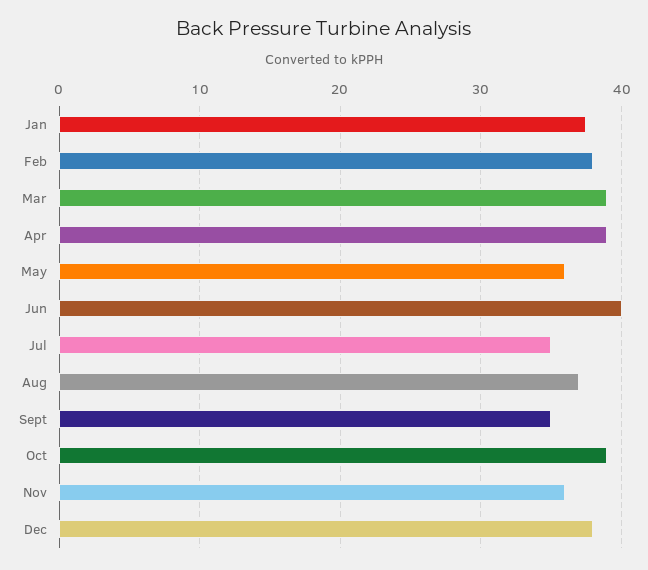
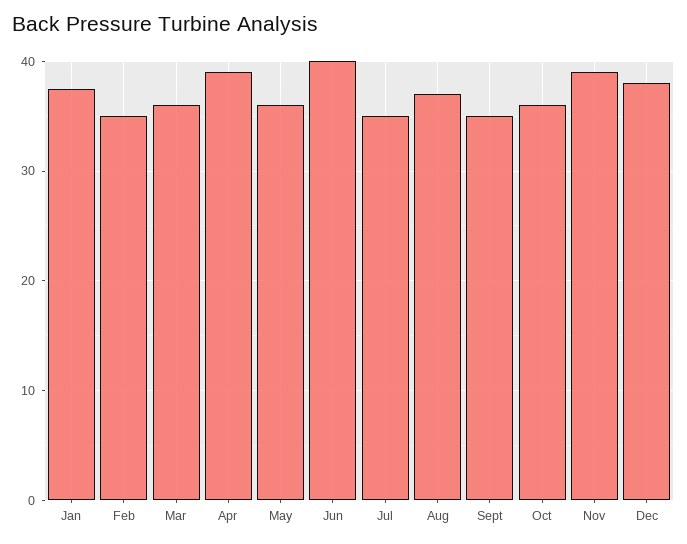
Feb: 38 -> 35
Mar: 39 -> 36
Oct: 39 -> 36
Nov: 36 -> 39

